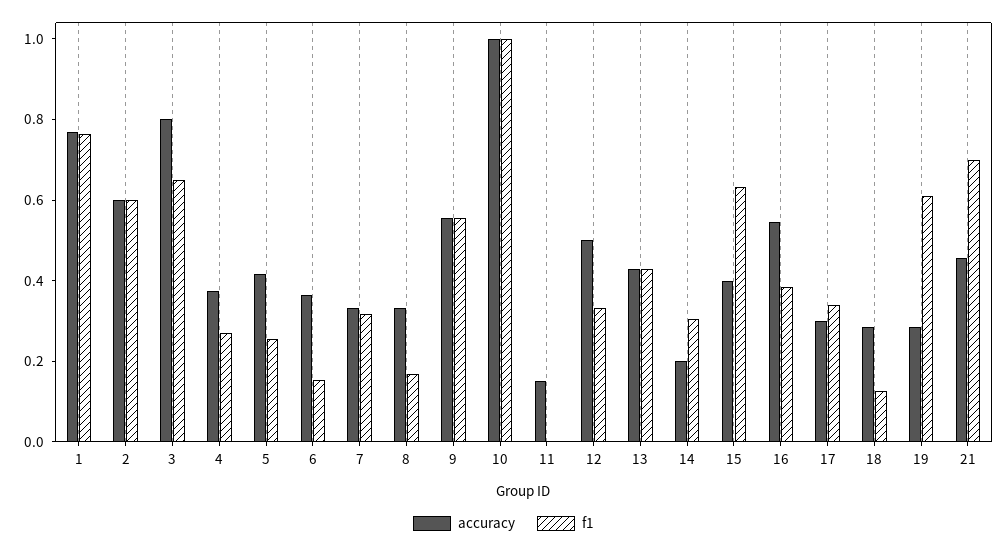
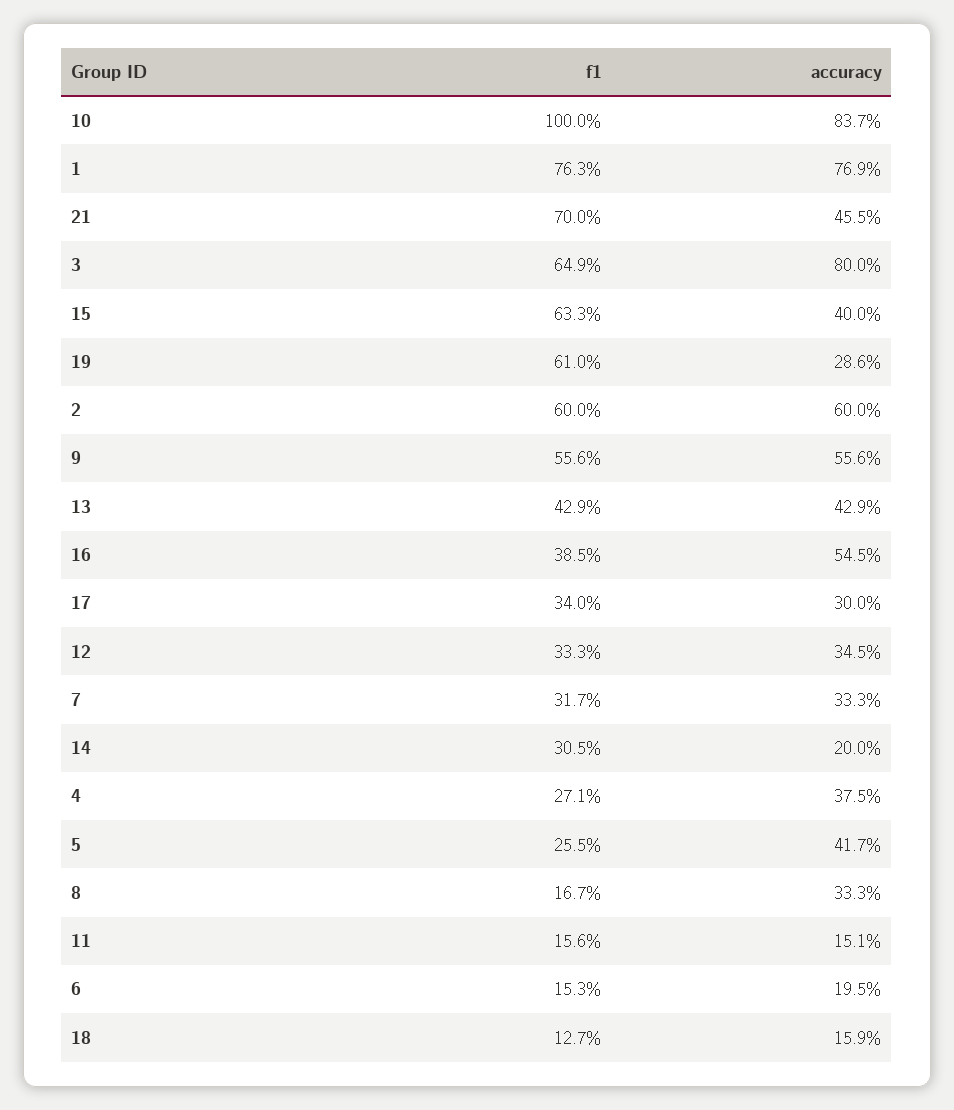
accuracy, 6: 0.35 -> 0.195
accuracy, 10: 1 -> 0.837
f1, 11: 0 -> 0.156
accuracy, 12: 0.5 -> 0.345
accuracy, 18: 0.3 -> 0.159

